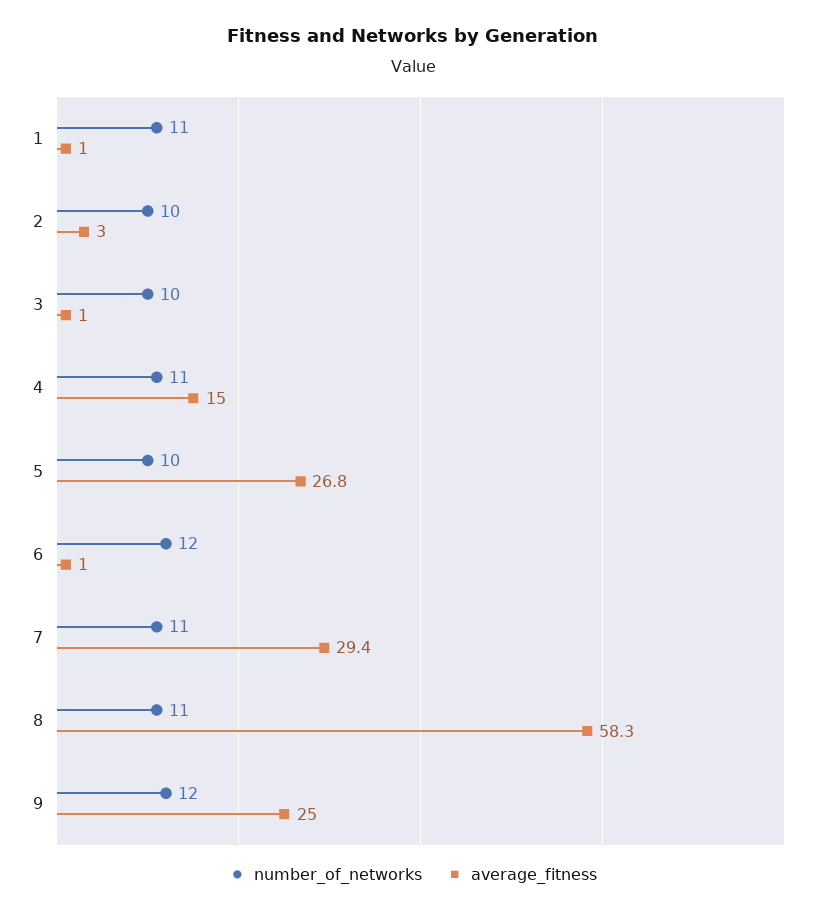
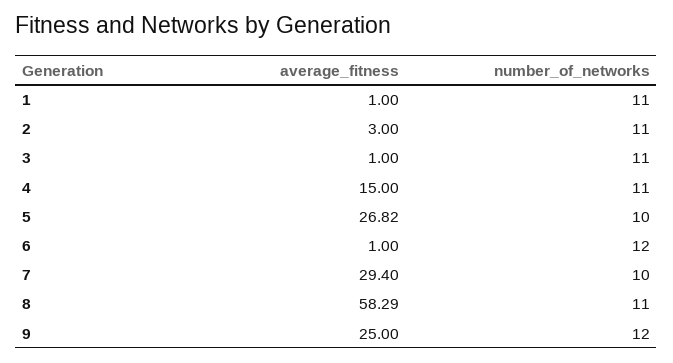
number_of_networks, 2: 10 -> 11
number_of_networks, 3: 10 -> 11
number_of_networks, 7: 11 -> 10

